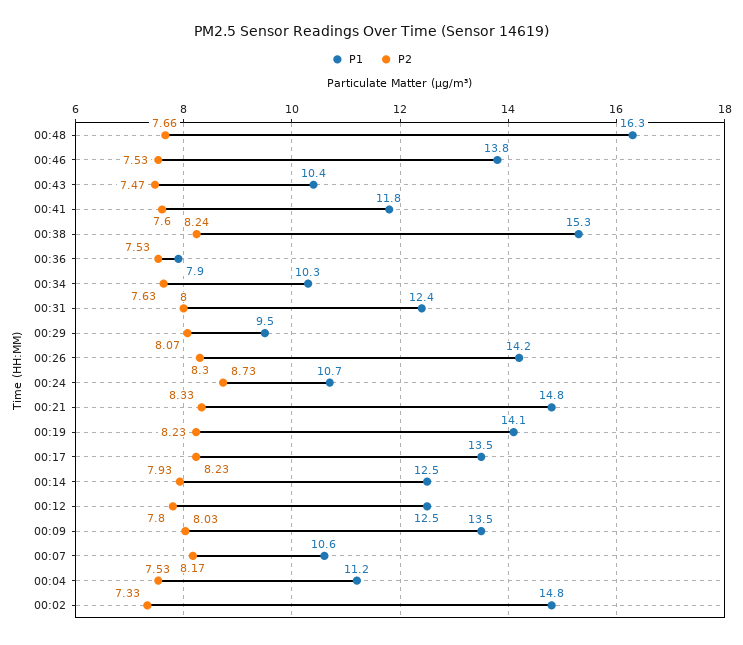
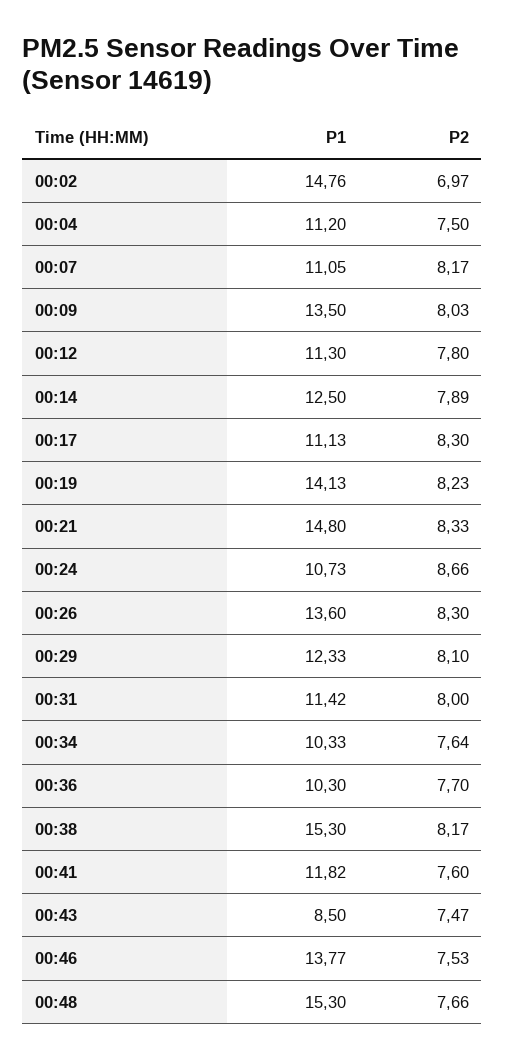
P1, 00:48: 16.3 -> 15.3
P1, 00:43: 10.4 -> 8.5
P2, 00:38: 8.24 -> 8.17
P1, 00:36: 7.9 -> 10.3
P2, 00:36: 7.53 -> 7.7
P2, 00:34: 7.63 -> 7.64
P1, 00:31: 12.4 -> 11.42
P1, 00:29: 9.5 -> 12.33
P2, 00:29: 8.07 -> 8.1
P1, 00:26: 14.2 -> 13.6
P2, 00:24: 8.73 -> 8.66
P1, 00:17: 13.5 -> 11.13
P2, 00:17: 8.23 -> 8.3
P2, 00:14: 7.93 -> 7.89
P1, 00:12: 12.5 -> 11.3
P1, 00:07: 10.6 -> 11.05
P2, 00:04: 7.53 -> 7.5
P2, 00:02: 7.33 -> 6.97

